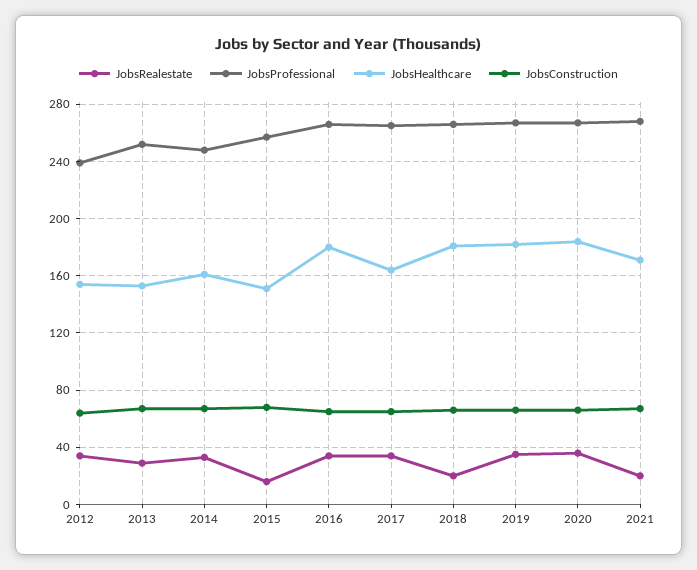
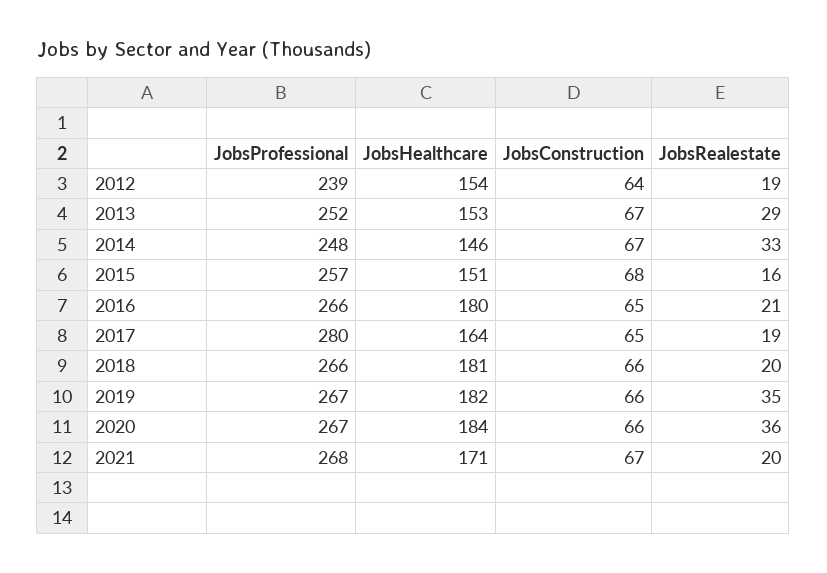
JobsRealestate, 2012: 35 -> 19
JobsHealthcare, 2014: 160 -> 146
JobsRealestate, 2016: 35 -> 21
JobsRealestate, 2017: 35 -> 19
JobsProfessional, 2017: 265 -> 280

